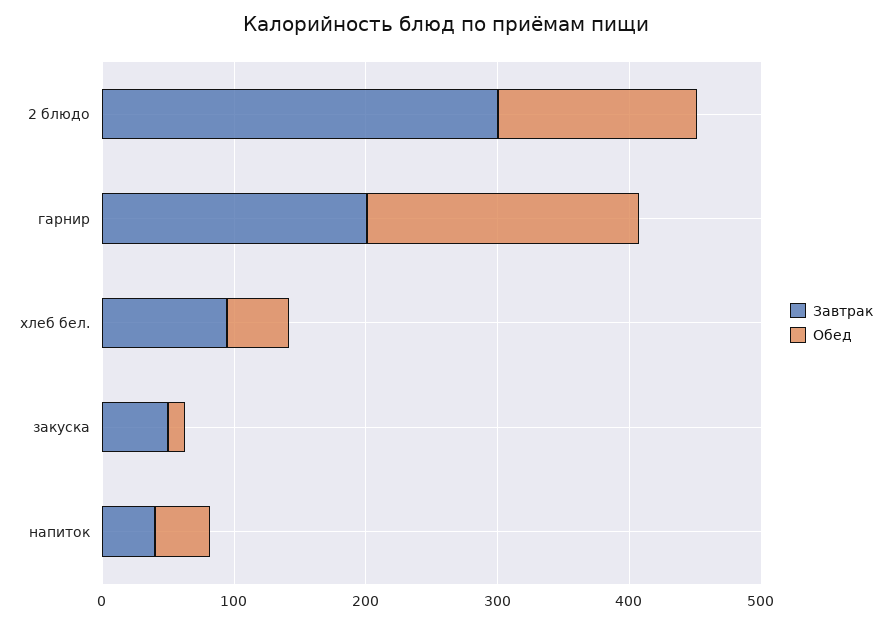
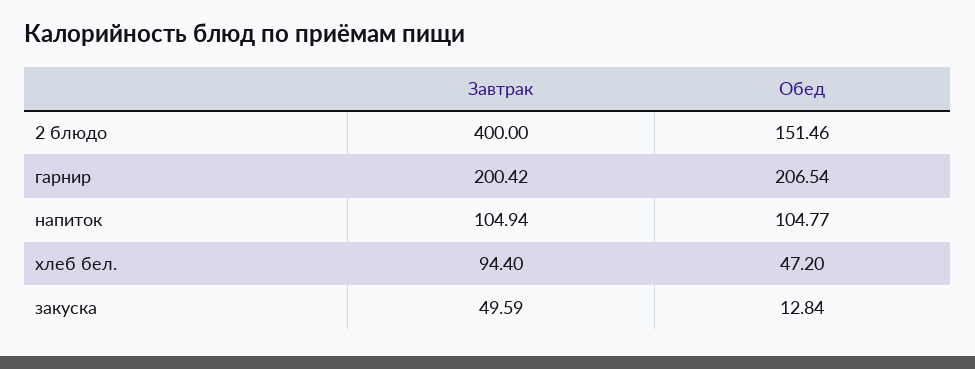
Завтрак, 2 блюдо: 300 -> 400
Завтрак, напиток: 40 -> 104.94
Обед, напиток: 40 -> 104.77

